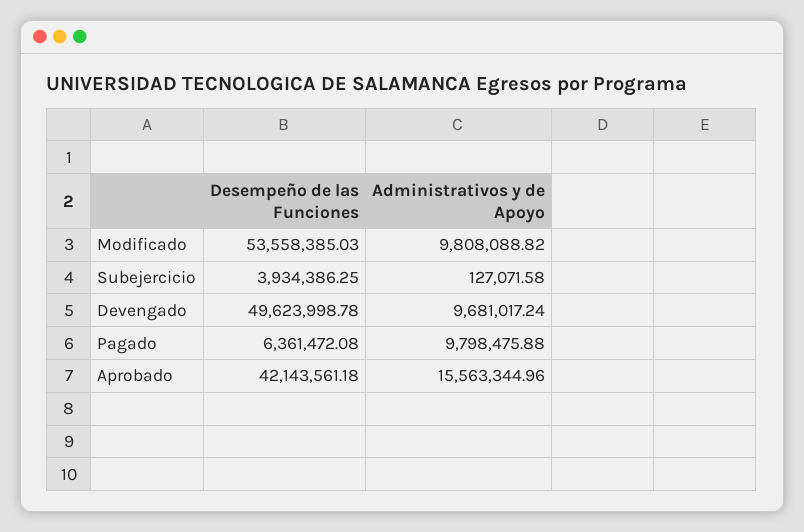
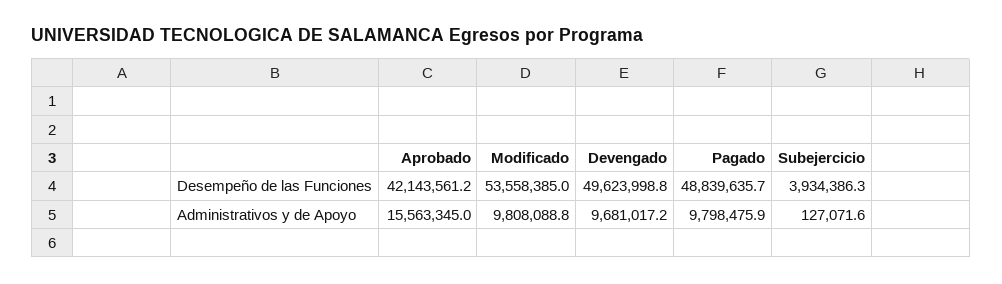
Desempeño de las Funciones, Pagado: 6361472.08 -> 48839635.7

